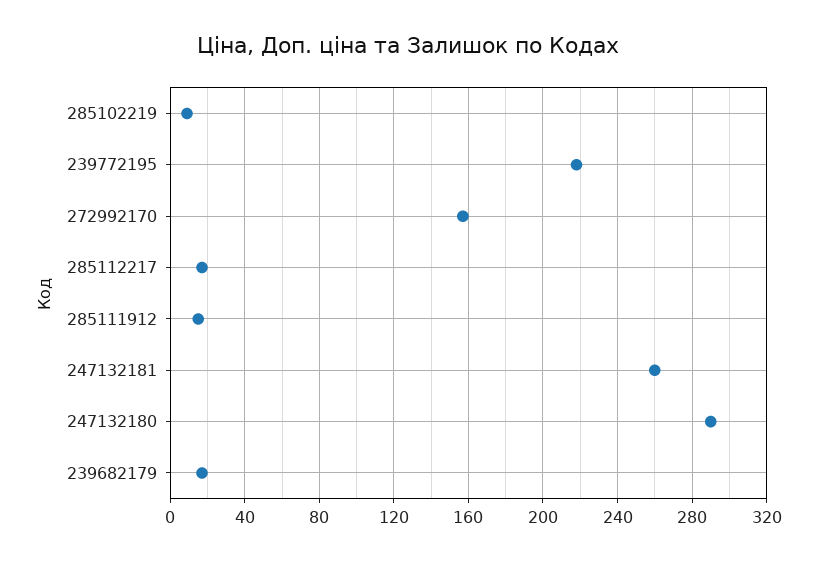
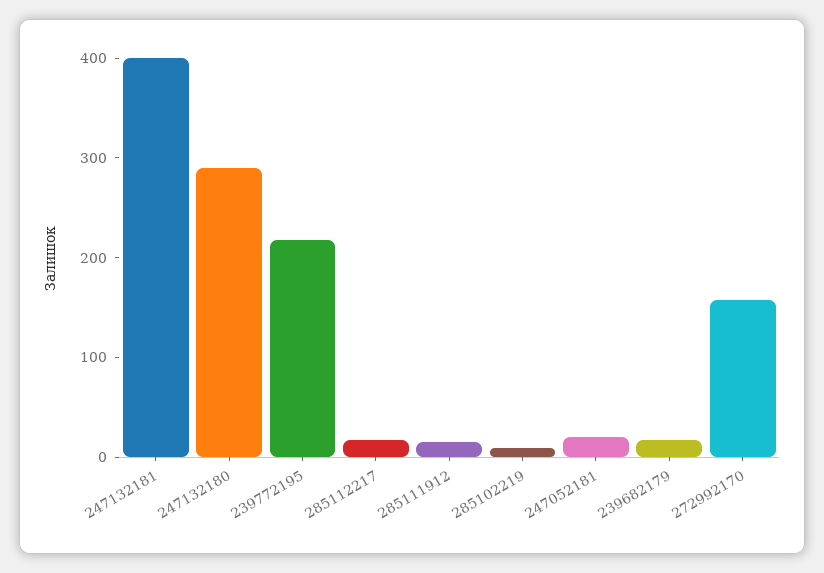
247132181: 260 -> 400
247052181: none -> 20

